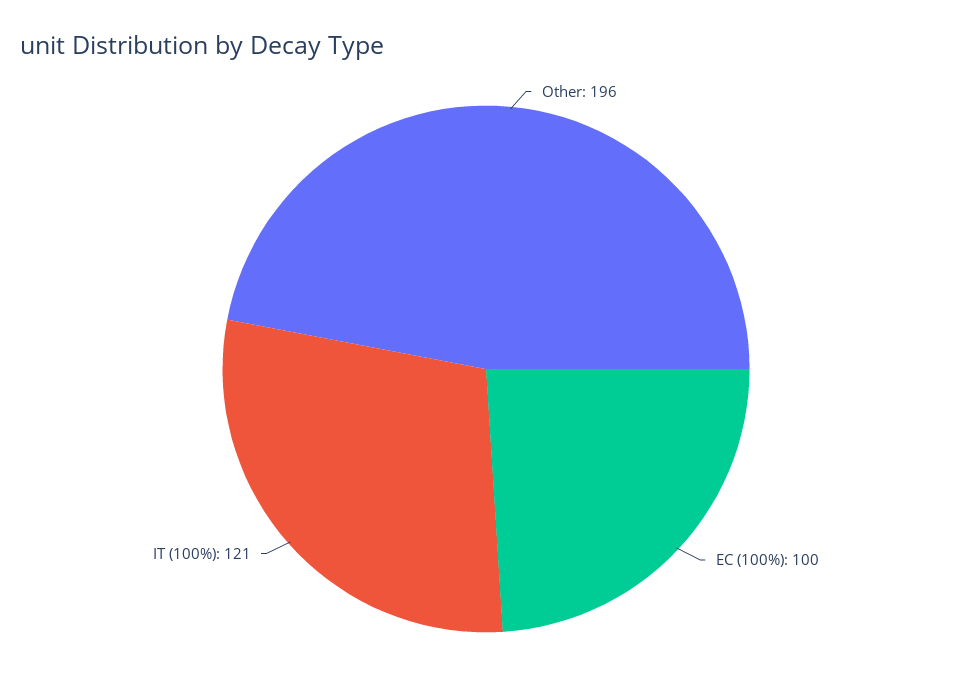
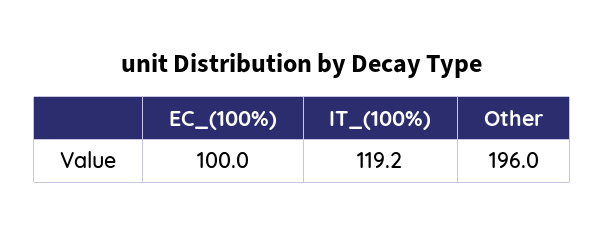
IT (100%): 121 -> 119.2

